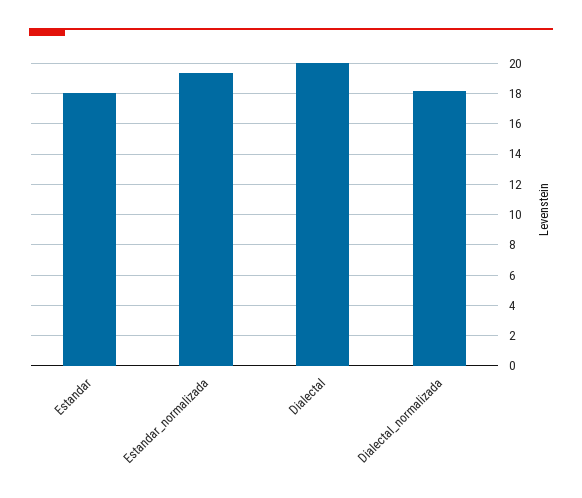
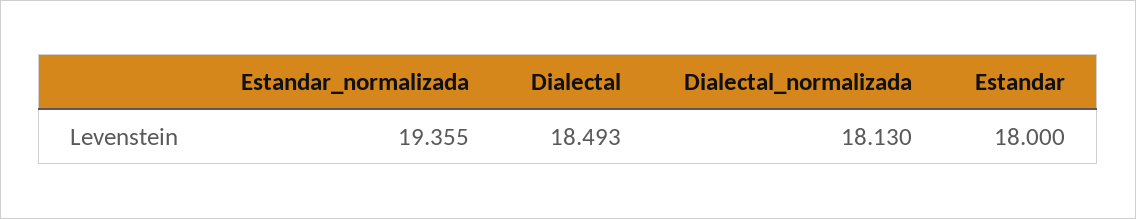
Dialectal: 20 -> 18.493

